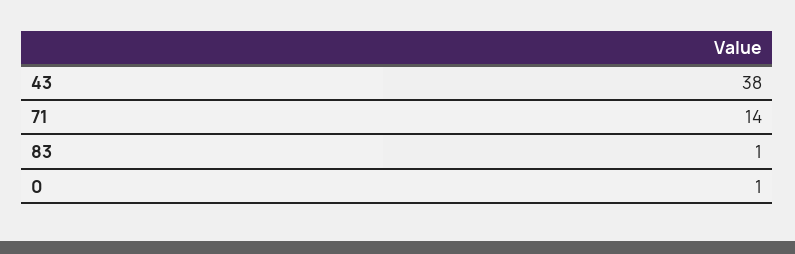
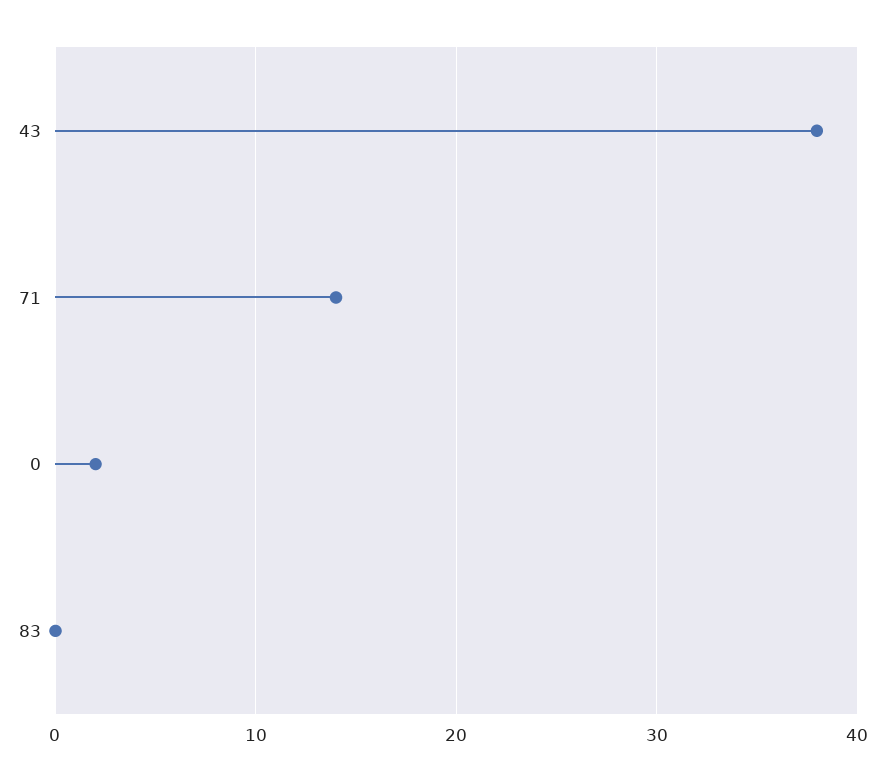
83: 1 -> 0
0: 1 -> 2

